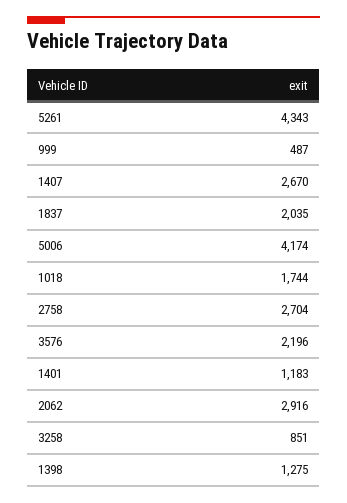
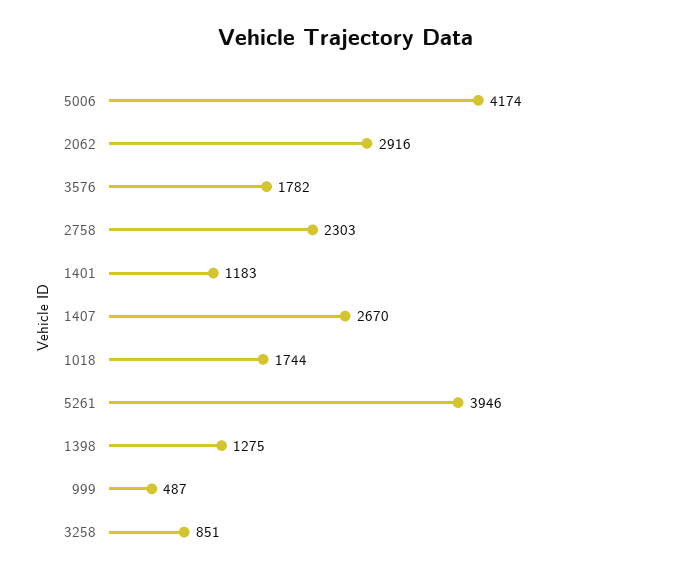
5261: 4343 -> 3946
1837: 2035 -> none
2758: 2704 -> 2303
3576: 2196 -> 1782

